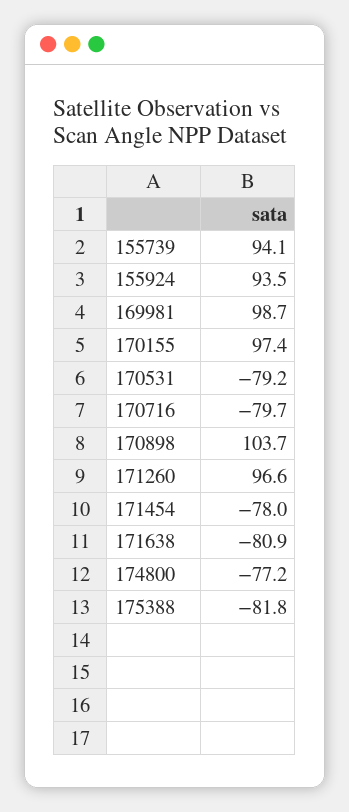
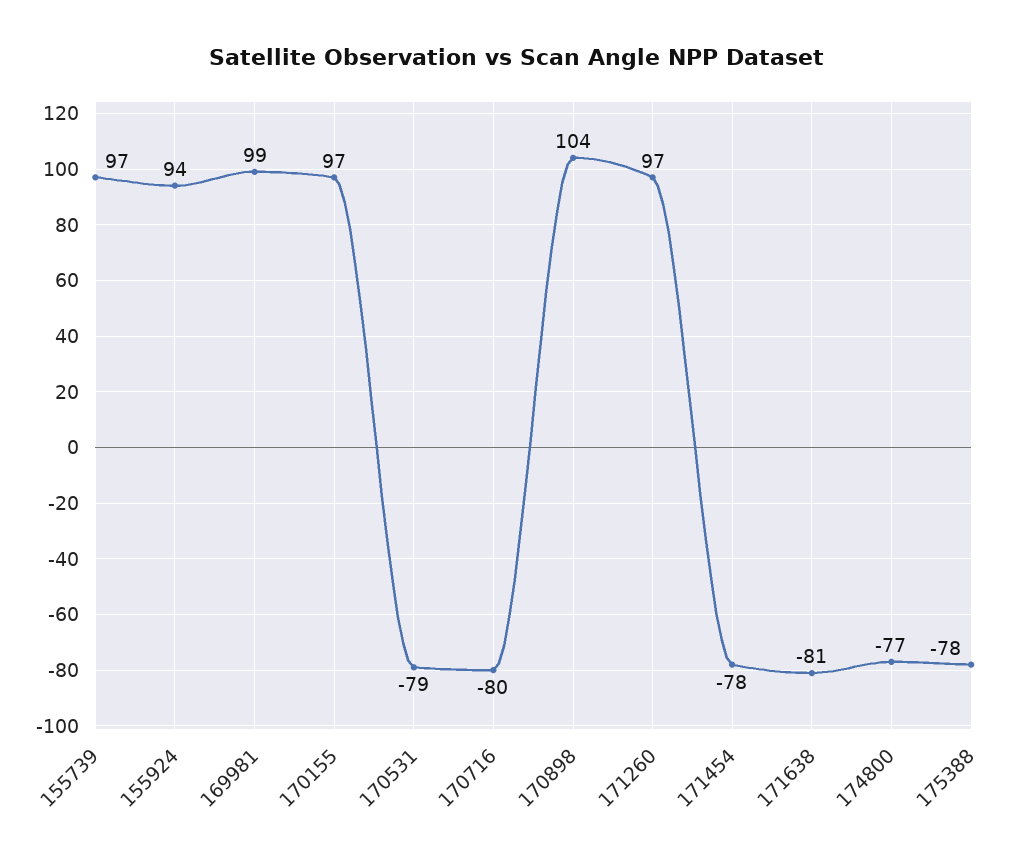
155739: 94.1 -> 97
175388: -81.8 -> -78

